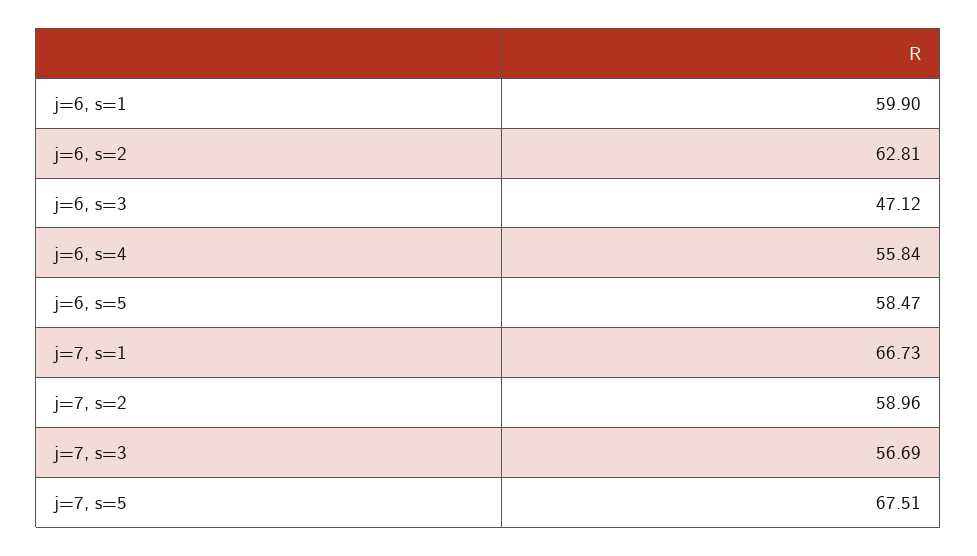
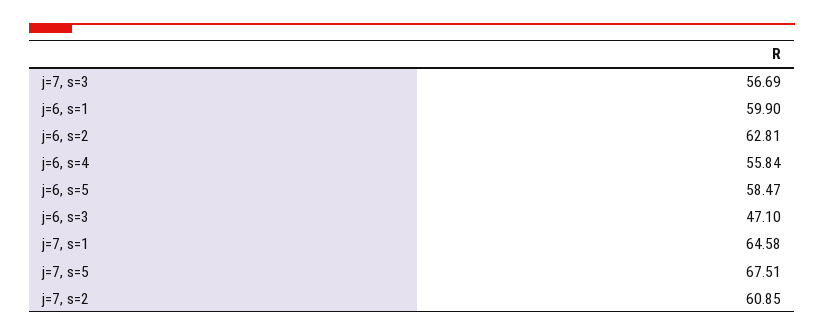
j=6, s=3: 47.12 -> 47.1
j=7, s=1: 66.73 -> 64.58
j=7, s=2: 58.96 -> 60.85

